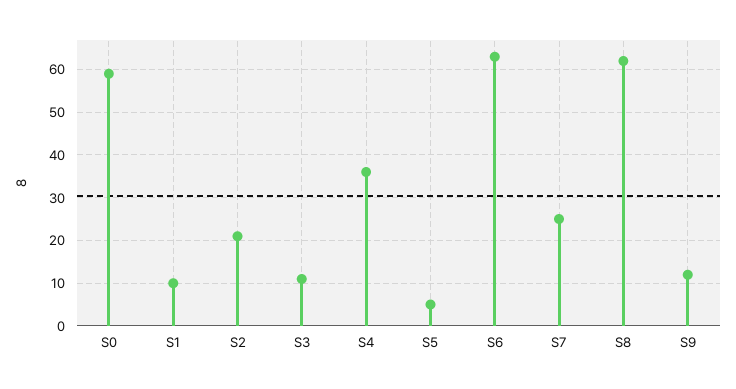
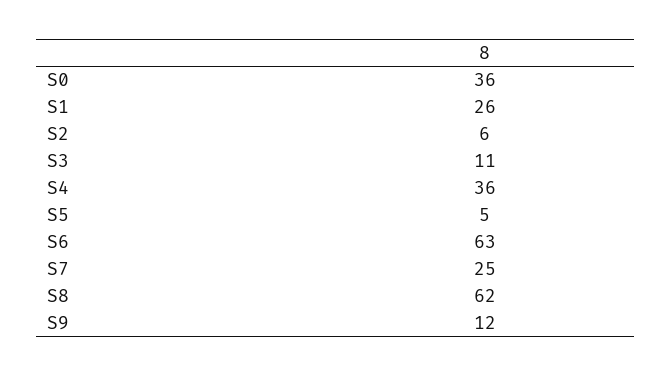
S0: 60 -> 36
S1: 10 -> 26
S2: 20 -> 6

